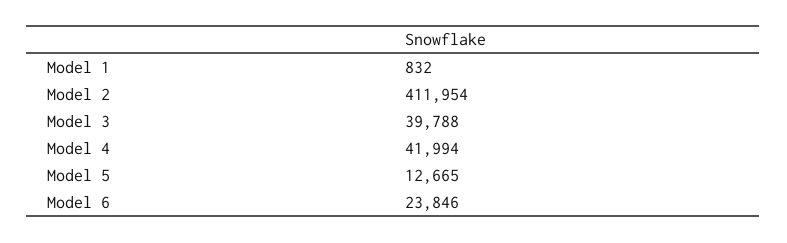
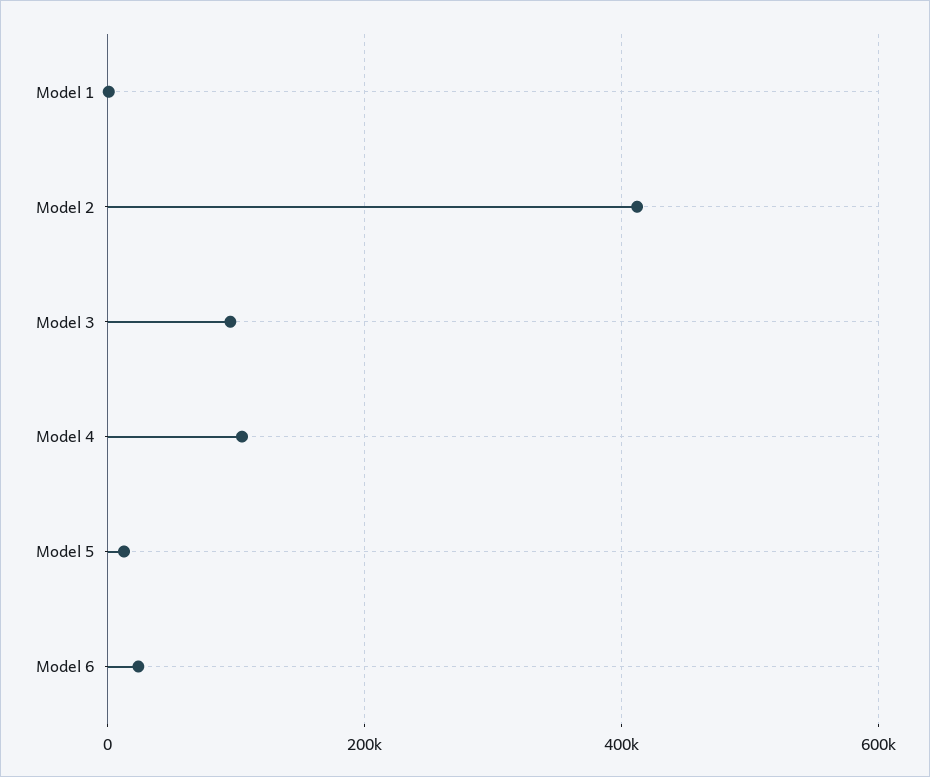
Model 3: 39788 -> 100000
Model 4: 41994 -> 100000

